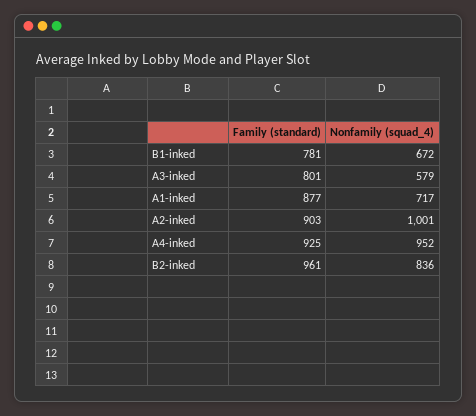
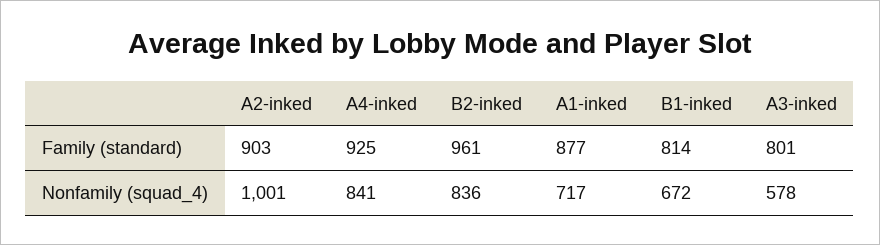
Family (standard), B1-inked: 781 -> 814
Nonfamily (squad_4), A3-inked: 579 -> 578
Nonfamily (squad_4), A4-inked: 952 -> 841

